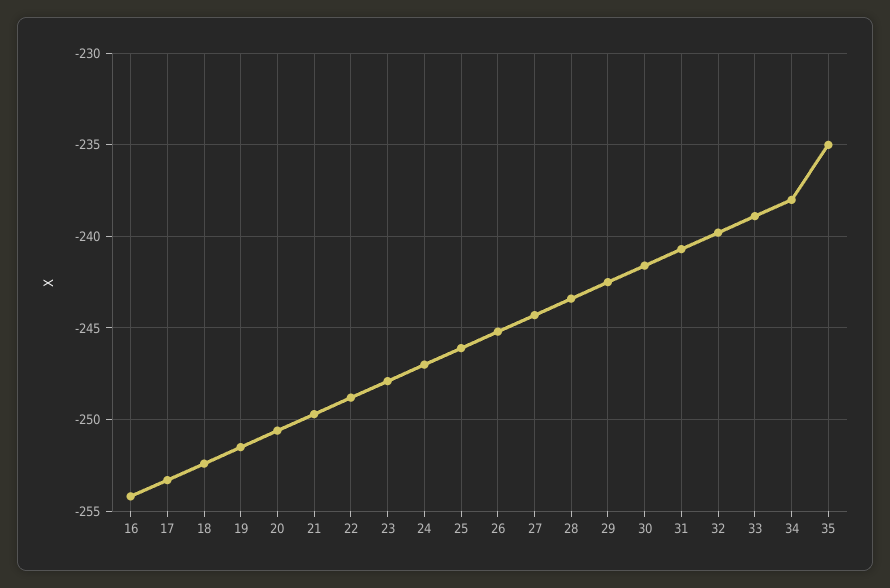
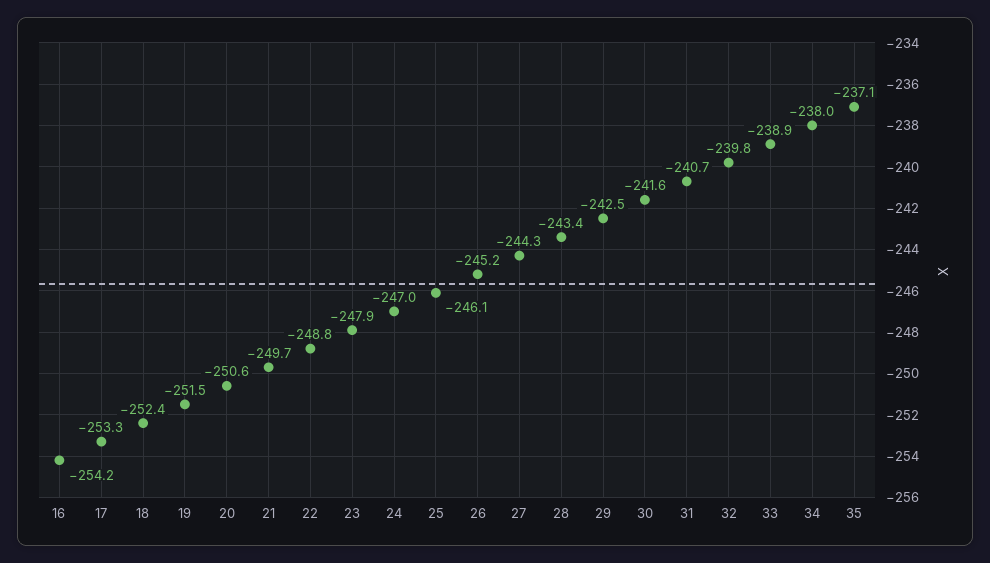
35: -235 -> -237.1

